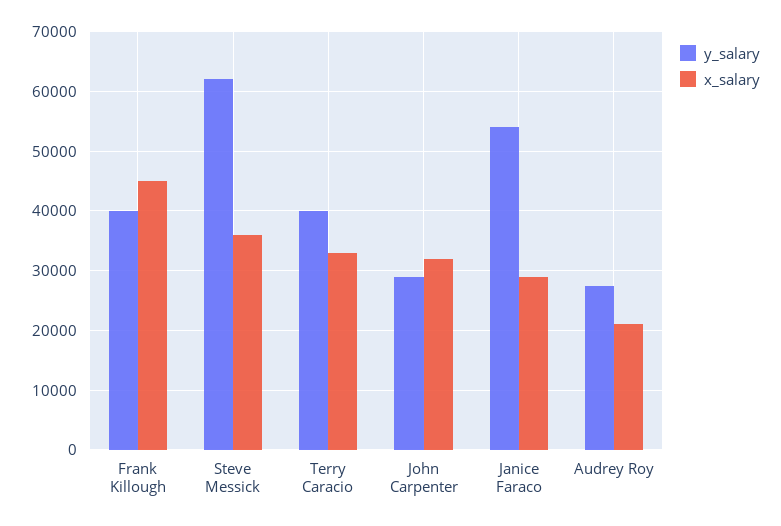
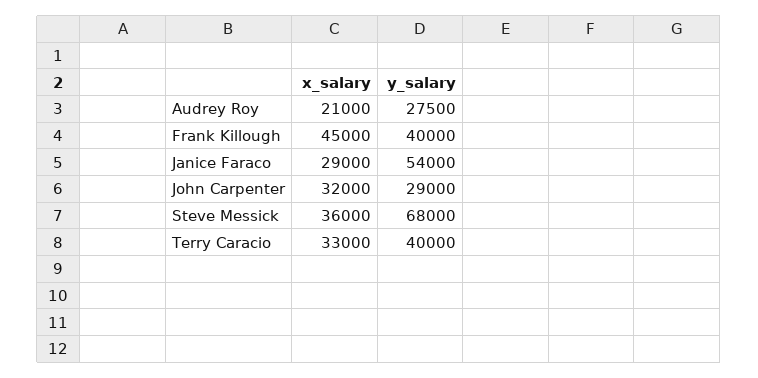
y_salary, Steve Messick: 62000 -> 68000

